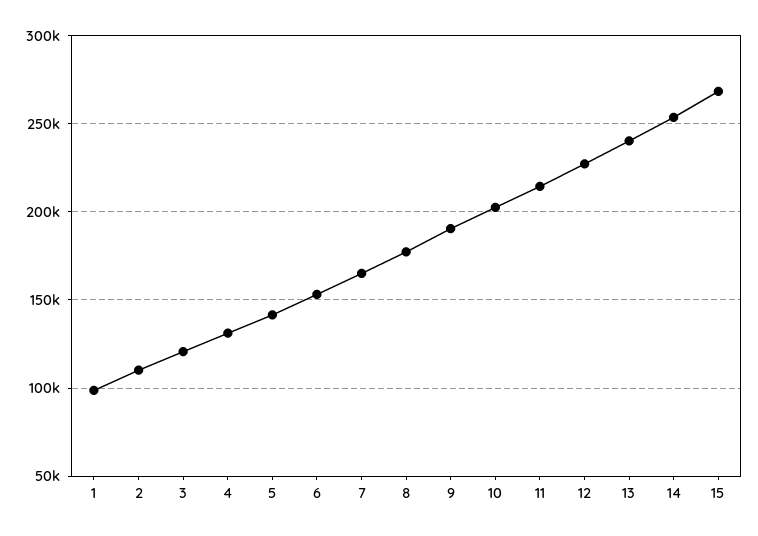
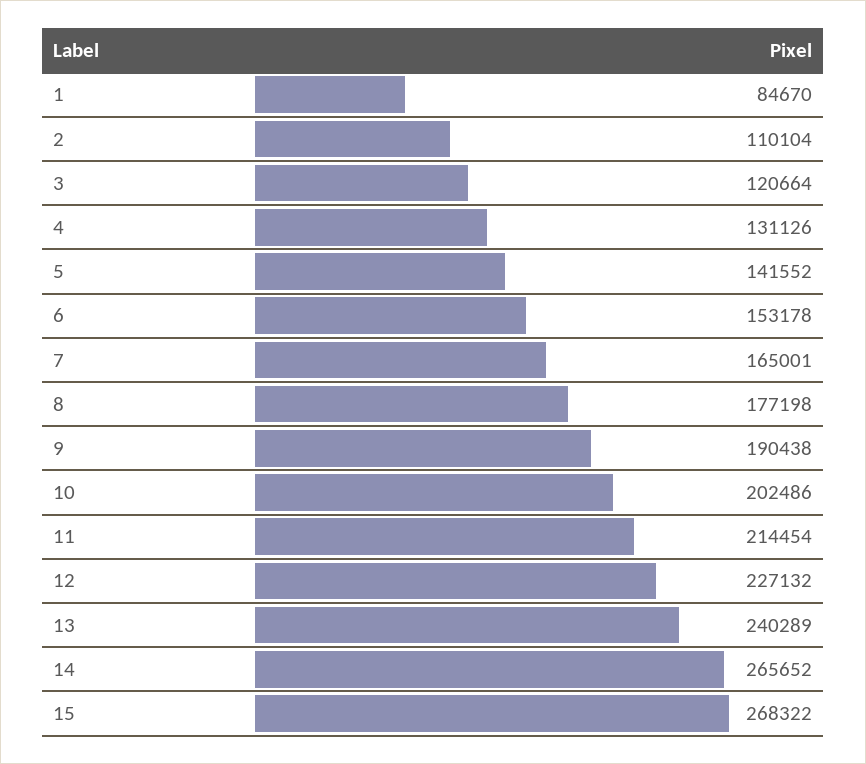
1: 100000 -> 84670
14: 255000 -> 265652

